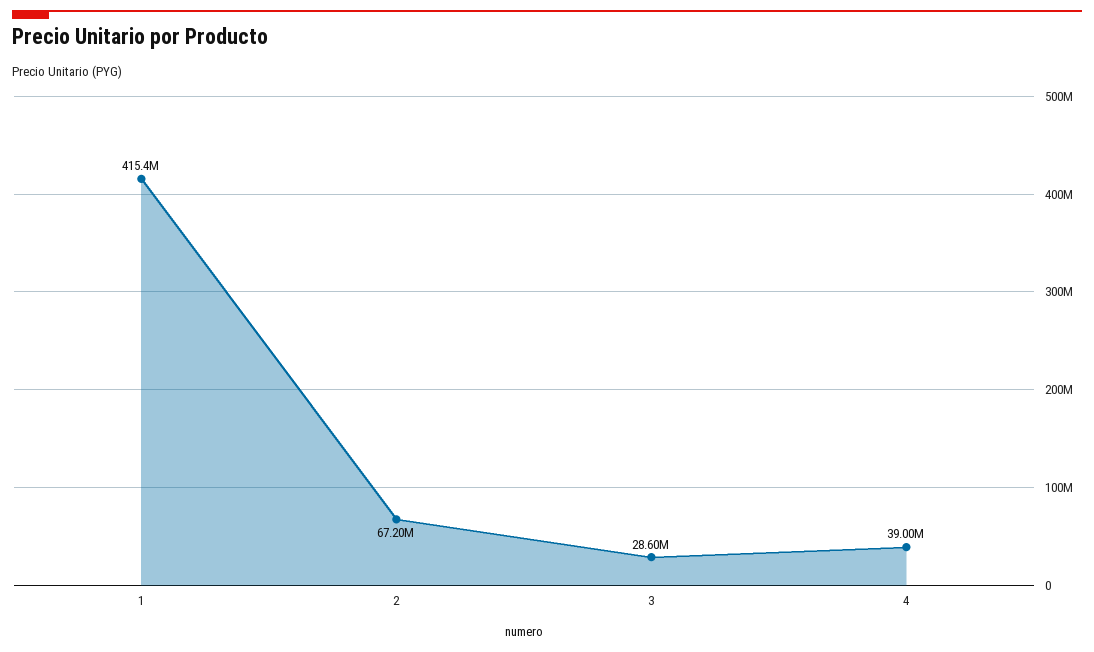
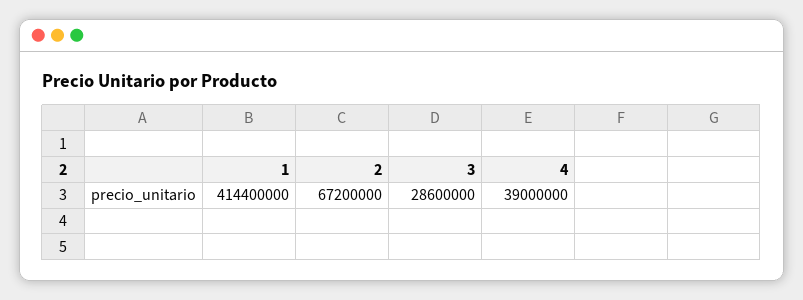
1: 415400000 -> 414400000

